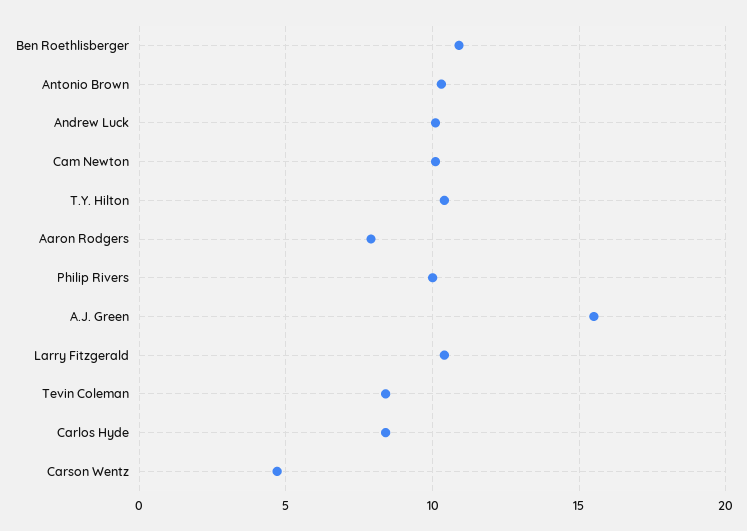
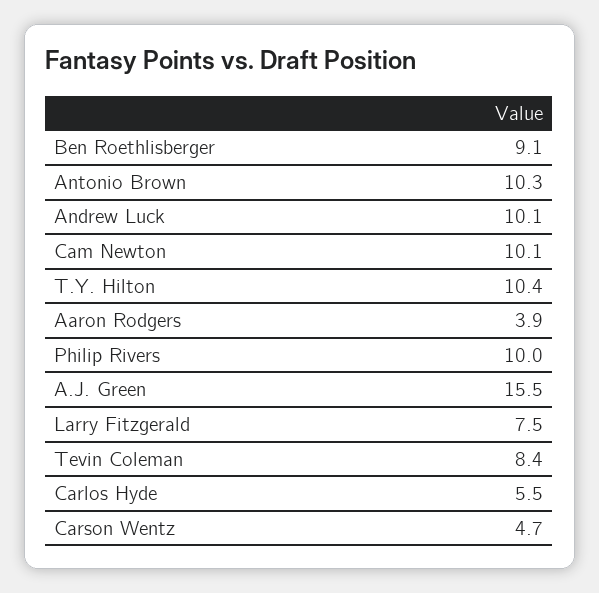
Ben Roethlisberger: 11 -> 9.1
Aaron Rodgers: 8 -> 3.9
Larry Fitzgerald: 10.5 -> 7.5
Carlos Hyde: 8.5 -> 5.5

